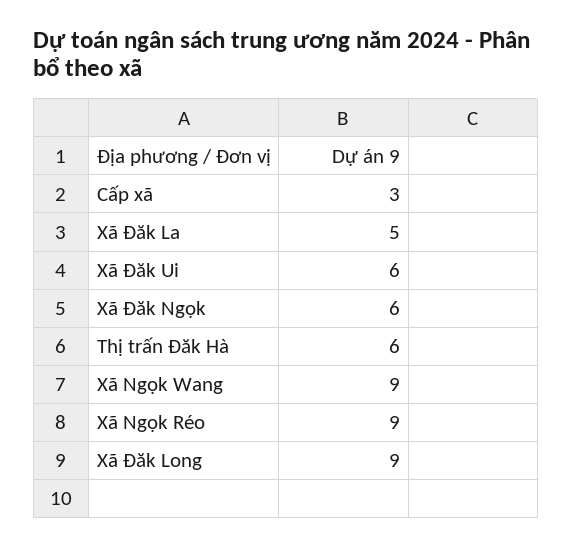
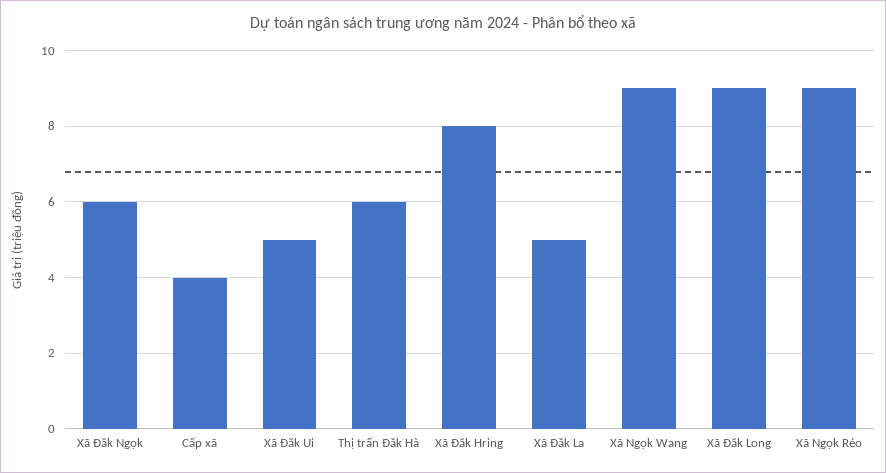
Cấp xã: 3 -> 4
Xã Đăk Ui: 6 -> 5
Xã Đăk Hring: none -> 8

